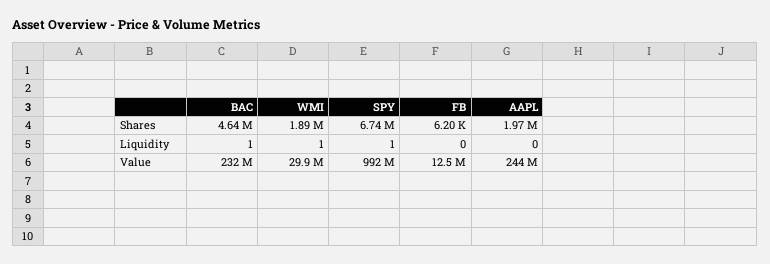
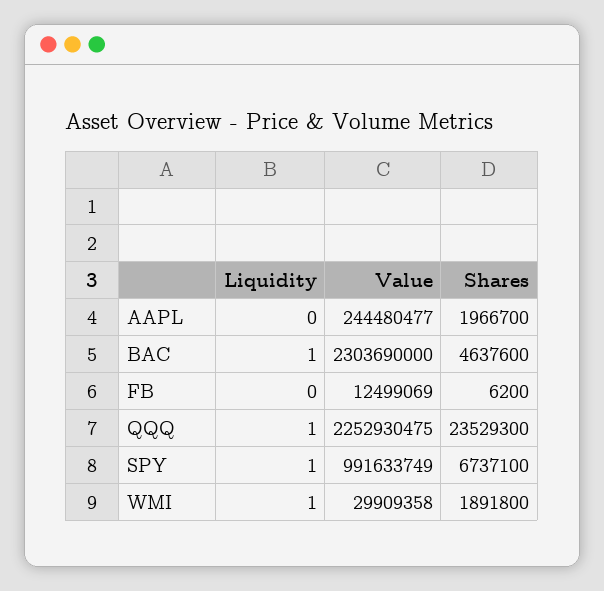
BAC, Value: 232000000 -> 2303690000
QQQ, Liquidity: none -> 1
QQQ, Value: none -> 2252930475
QQQ, Shares: none -> 23529300

